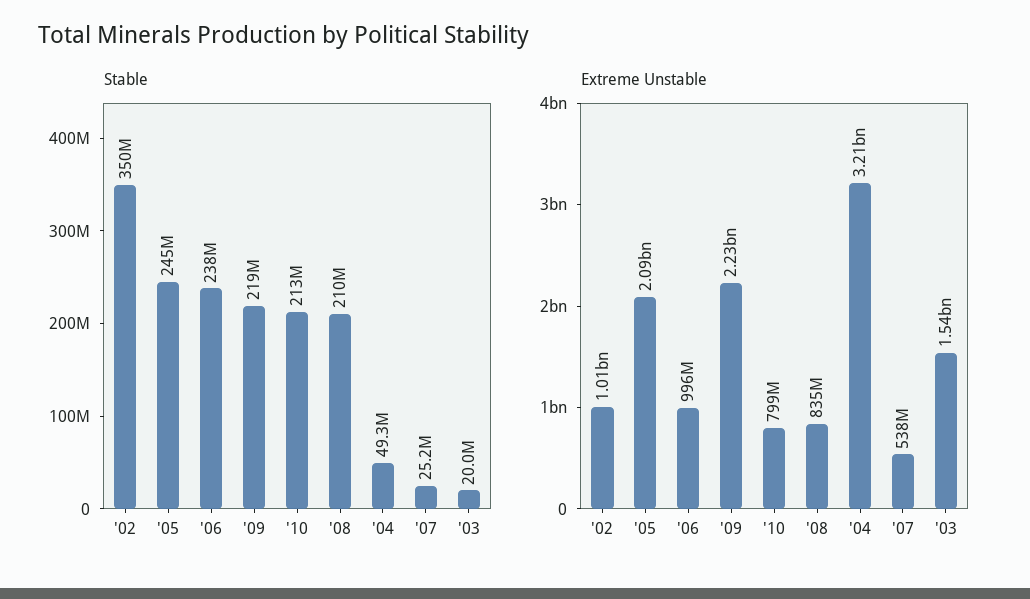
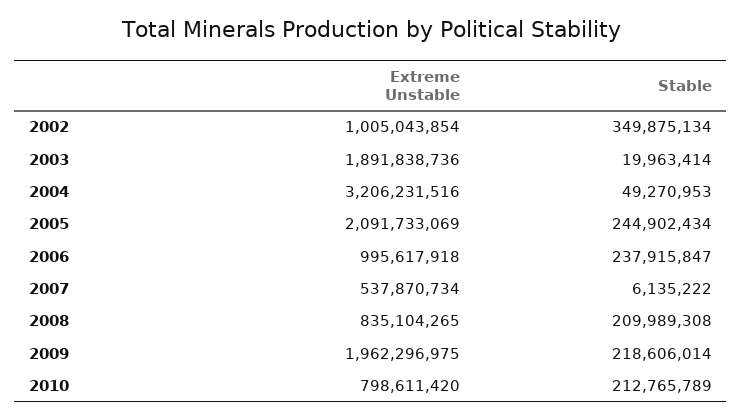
Stable, '07: 25200000 -> 6135222
Extreme Unstable, '09: 2230000000 -> 1962296975
Extreme Unstable, '03: 1540000000 -> 1891838736

